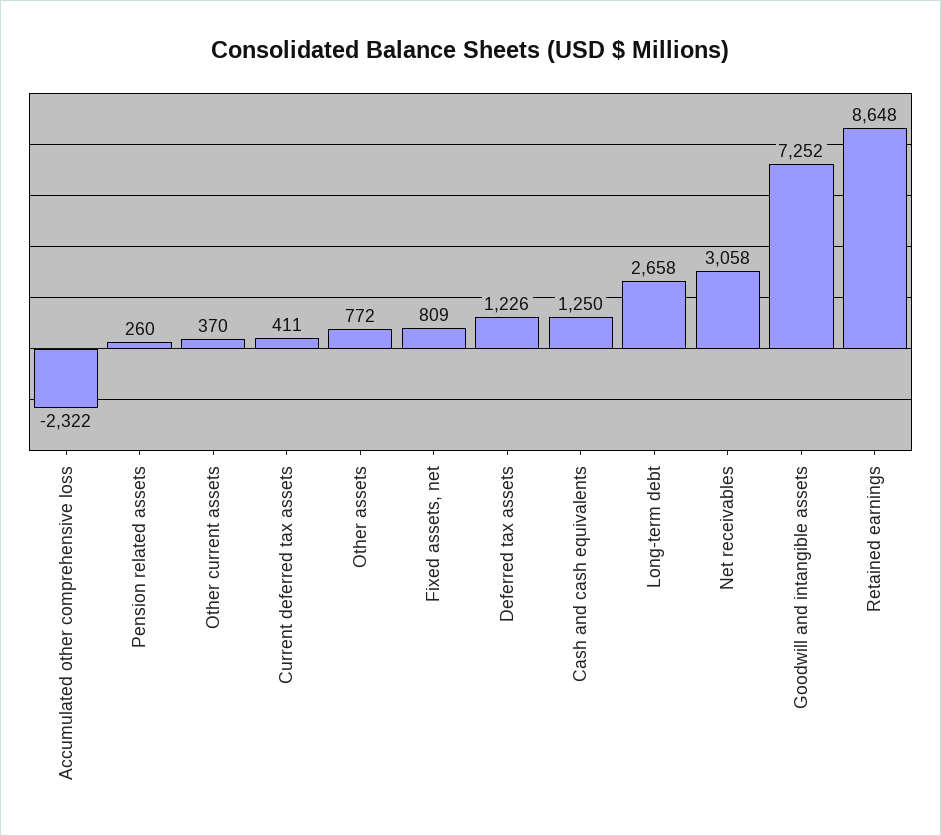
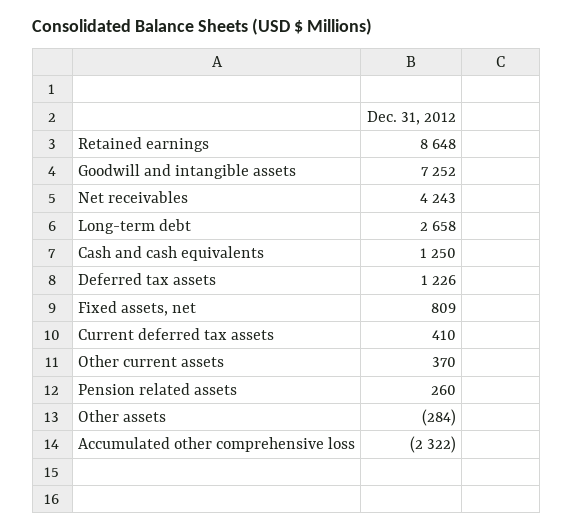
Current deferred tax assets: 411 -> 410
Other assets: 772 -> -284
Net receivables: 3058 -> 4243

